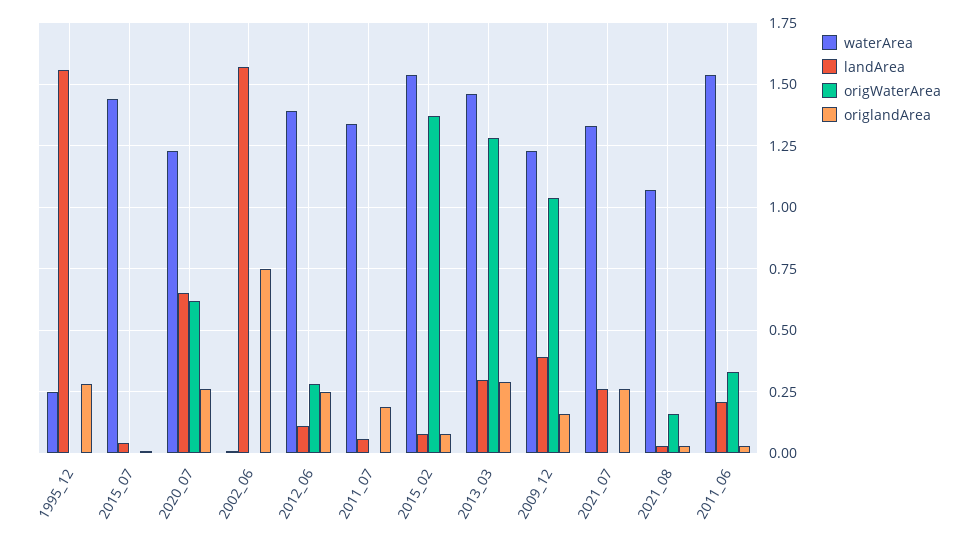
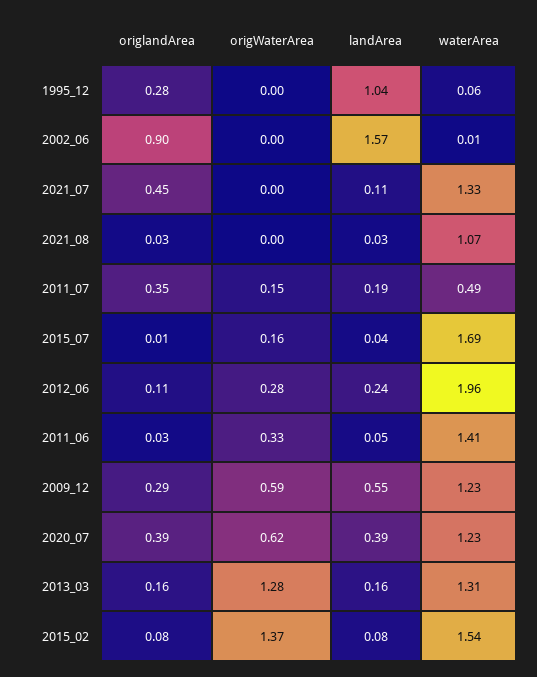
waterArea, 1995_12: 0.25 -> 0.06
landArea, 1995_12: 1.55 -> 1.04
waterArea, 2015_07: 1.45 -> 1.69
origWaterArea, 2015_07: 0 -> 0.16
landArea, 2020_07: 0.65 -> 0.39
origlandArea, 2020_07: 0.25 -> 0.39
origlandArea, 2002_06: 0.75 -> 0.9
waterArea, 2012_06: 1.4 -> 1.96
landArea, 2012_06: 0.1 -> 0.24
origlandArea, 2012_06: 0.25 -> 0.11
waterArea, 2011_07: 1.35 -> 0.49
landArea, 2011_07: 0.05 -> 0.19
origWaterArea, 2011_07: 0 -> 0.15
origlandArea, 2011_07: 0.2 -> 0.35
waterArea, 2013_03: 1.45 -> 1.31
landArea, 2013_03: 0.3 -> 0.16
origlandArea, 2013_03: 0.3 -> 0.16
landArea, 2009_12: 0.4 -> 0.55
origWaterArea, 2009_12: 1.05 -> 0.59
origlandArea, 2009_12: 0.15 -> 0.29
landArea, 2021_07: 0.25 -> 0.11
origlandArea, 2021_07: 0.25 -> 0.45
origWaterArea, 2021_08: 0.15 -> 0
waterArea, 2011_06: 1.55 -> 1.41
landArea, 2011_06: 0.2 -> 0.05

